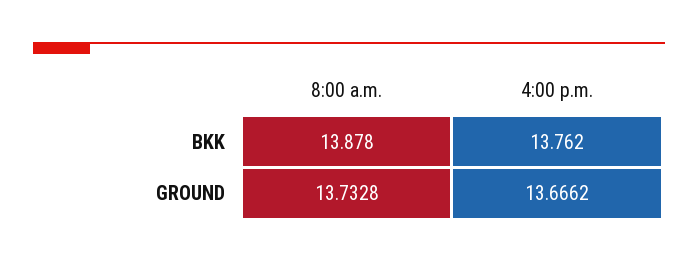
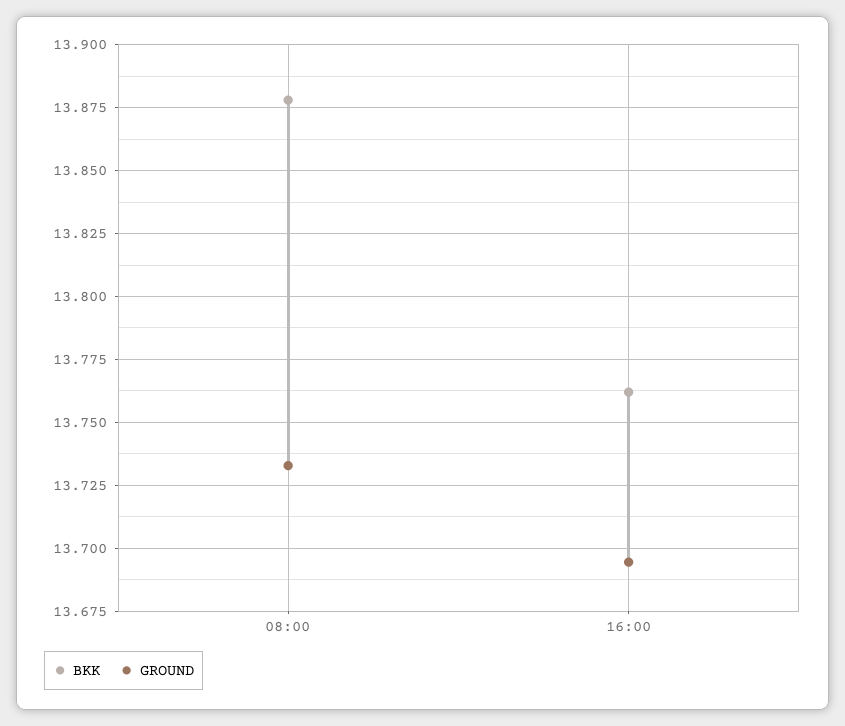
GROUND, 4:00 p.m.: 13.6662 -> 13.695

